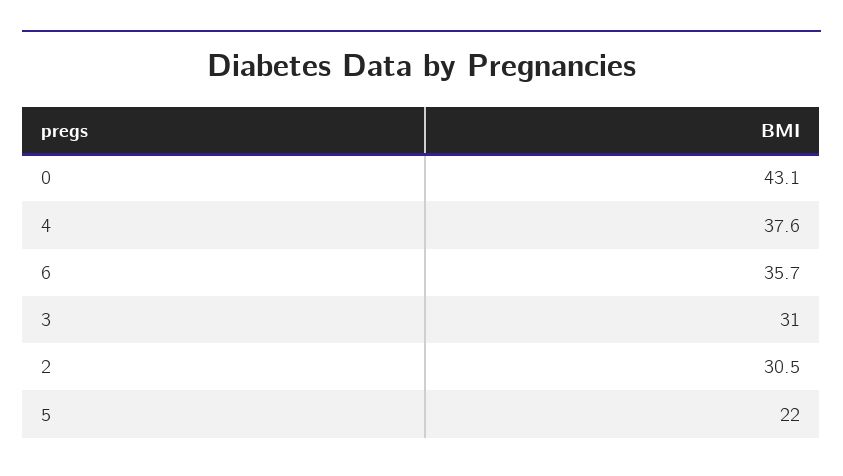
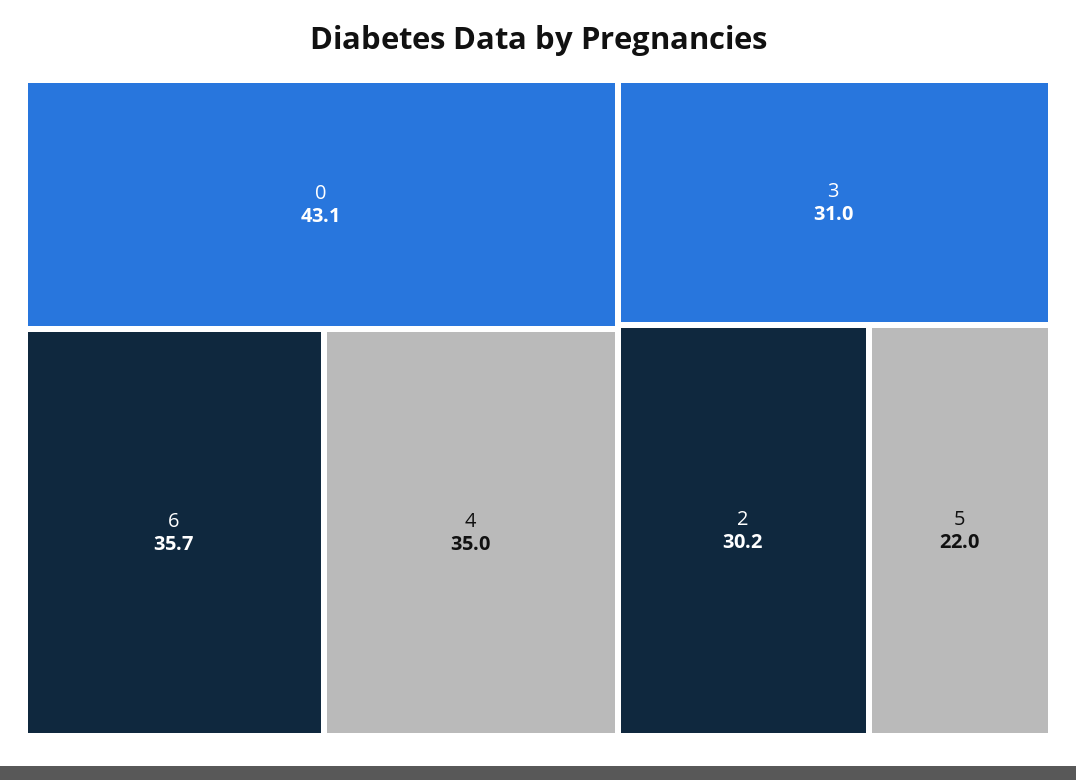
4: 37.6 -> 35
2: 30.5 -> 30.2

